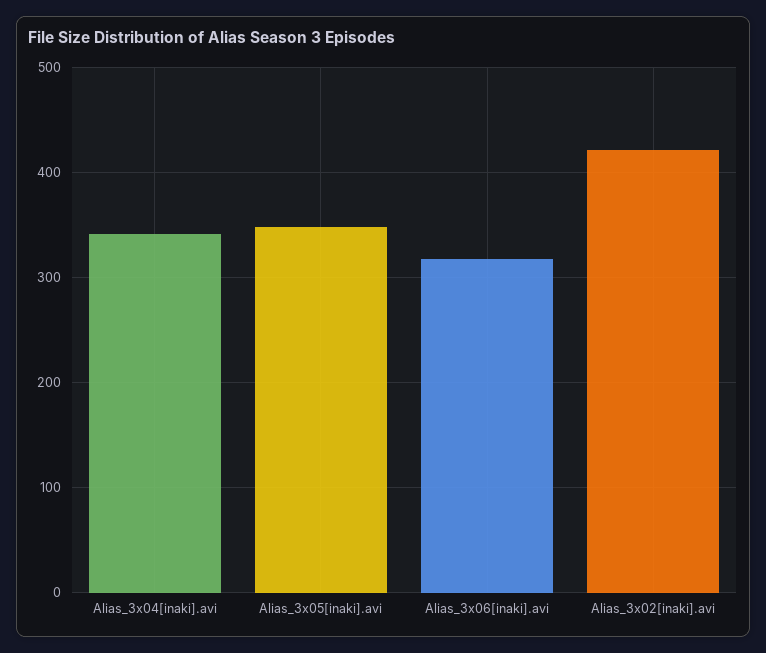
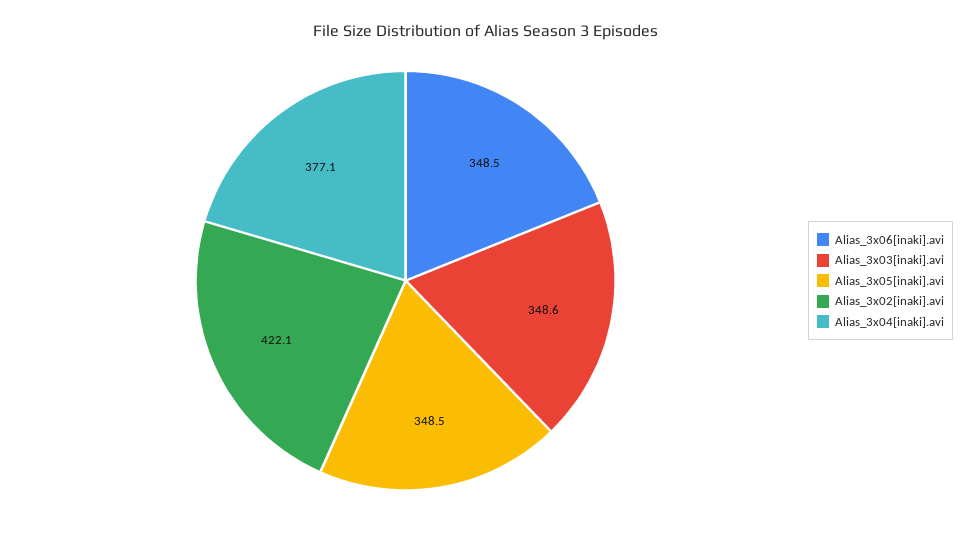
Alias_3x04[inaki].avi: 340 -> 377.1
Alias_3x06[inaki].avi: 320 -> 348.5
Alias_3x03[inaki].avi: none -> 348.6

